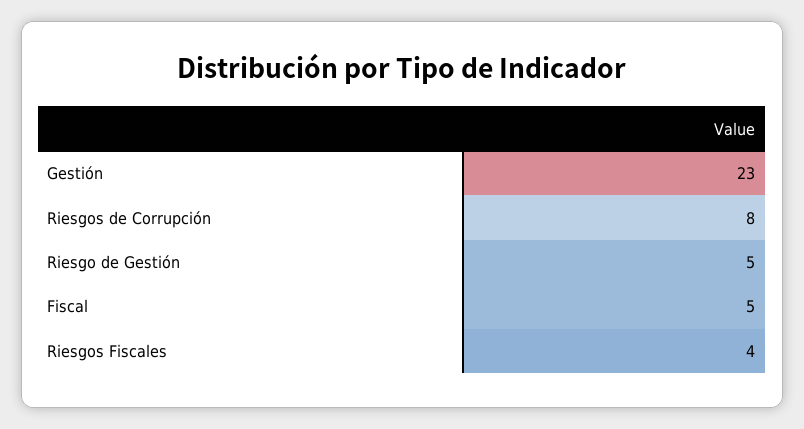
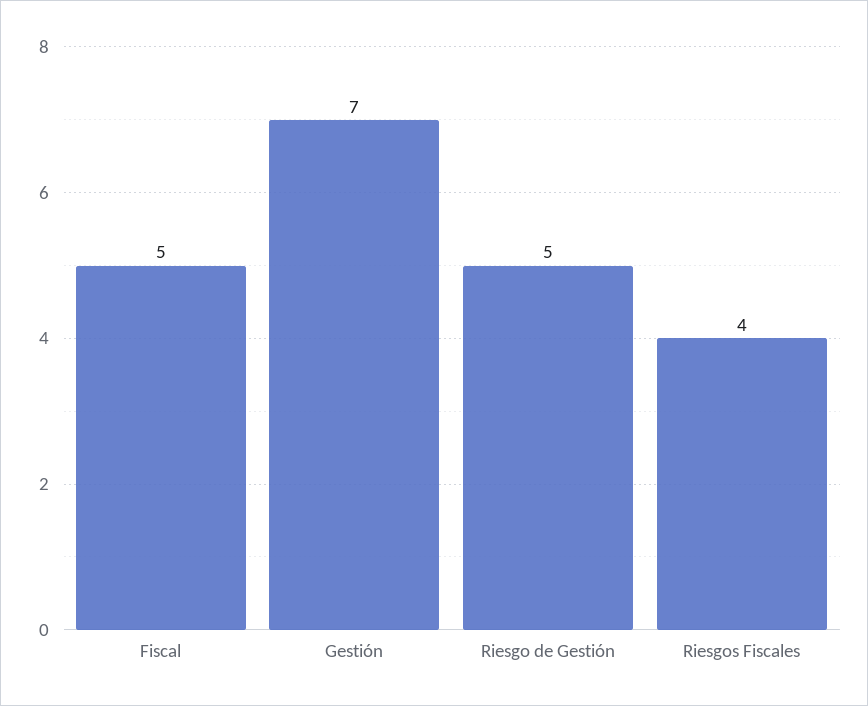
Gestión: 23 -> 7
Riesgos de Corrupción: 8 -> none

